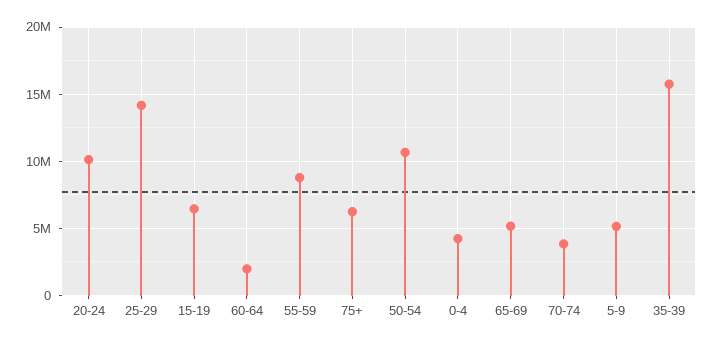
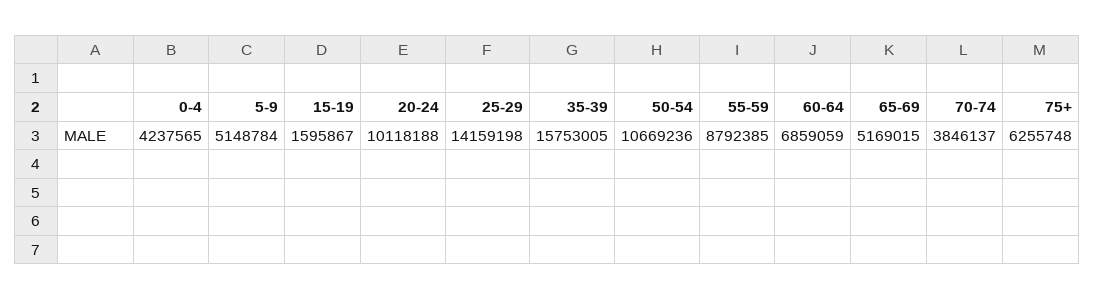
15-19: 6500000 -> 1595867
60-64: 2000000 -> 6859059

